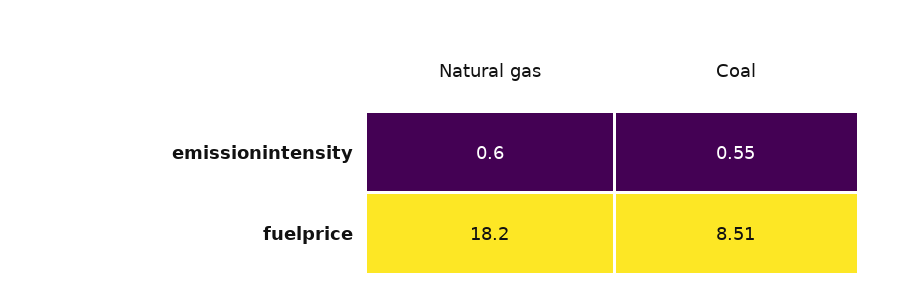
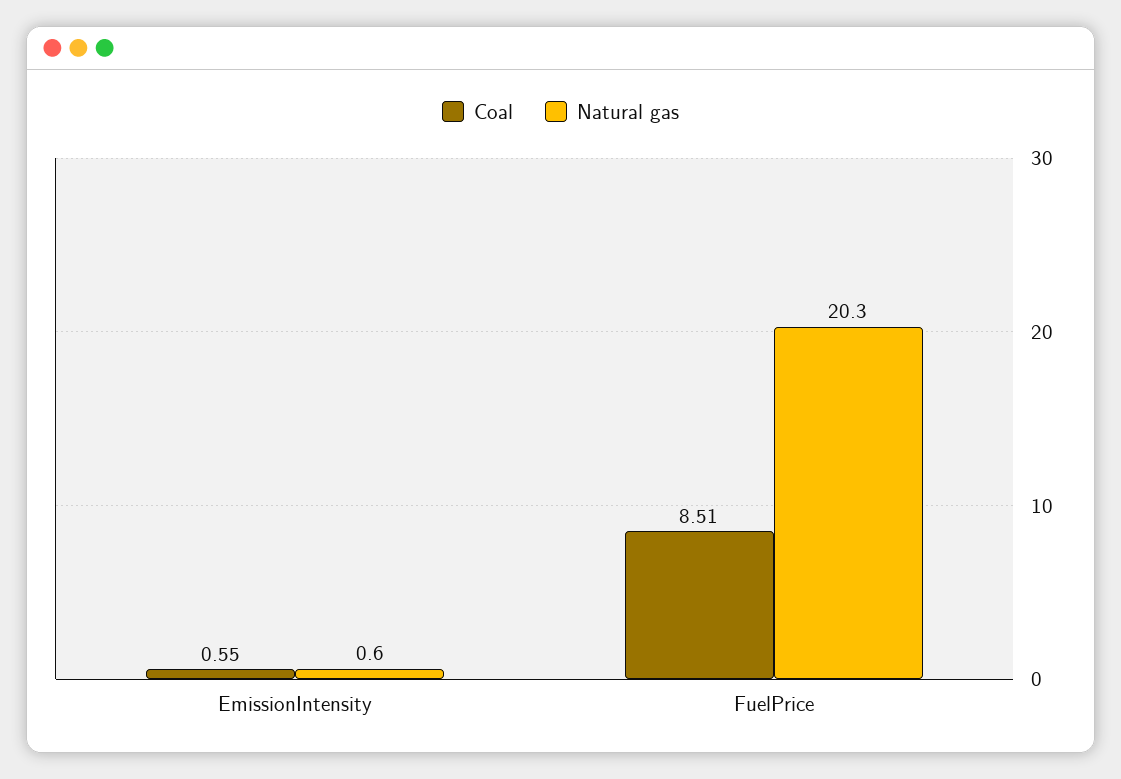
Natural gas, fuelprice: 18.2 -> 20.3

